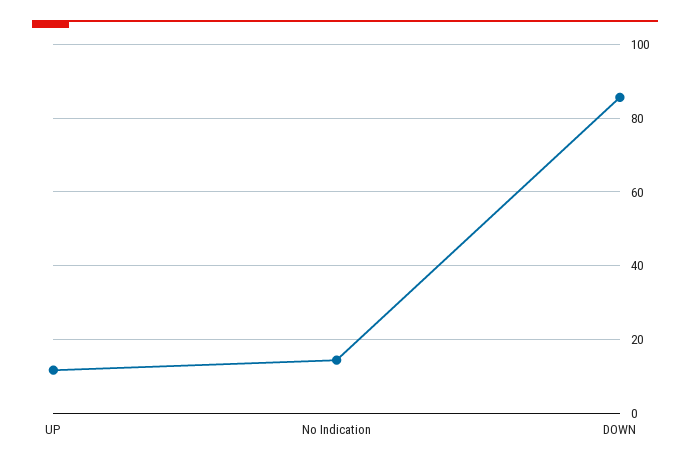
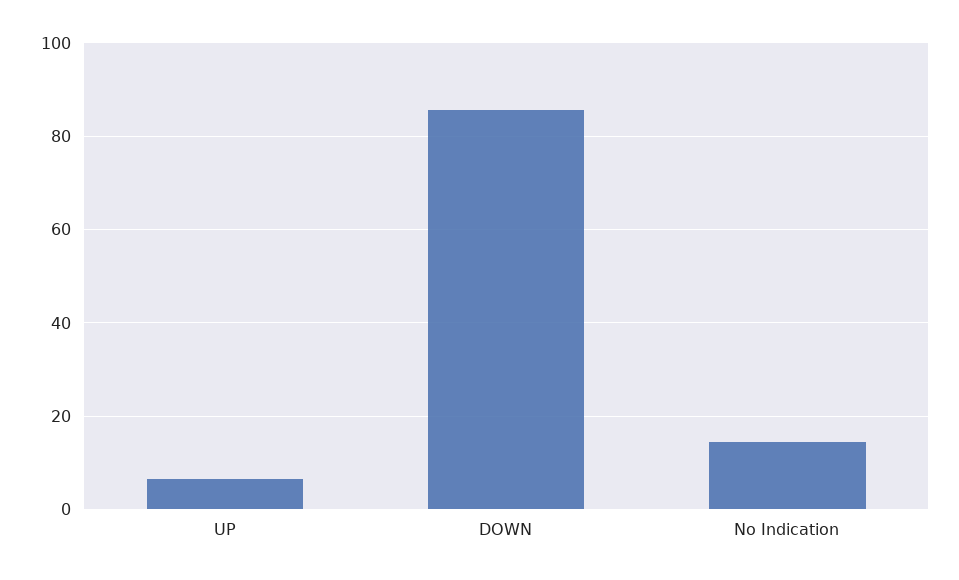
UP: 12 -> 6

